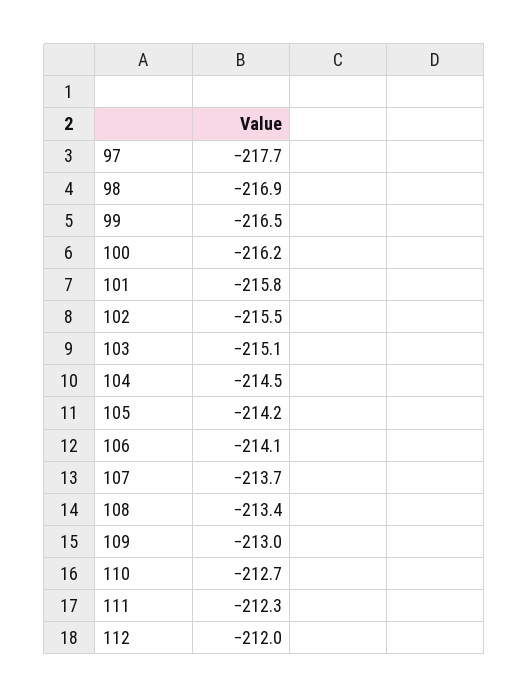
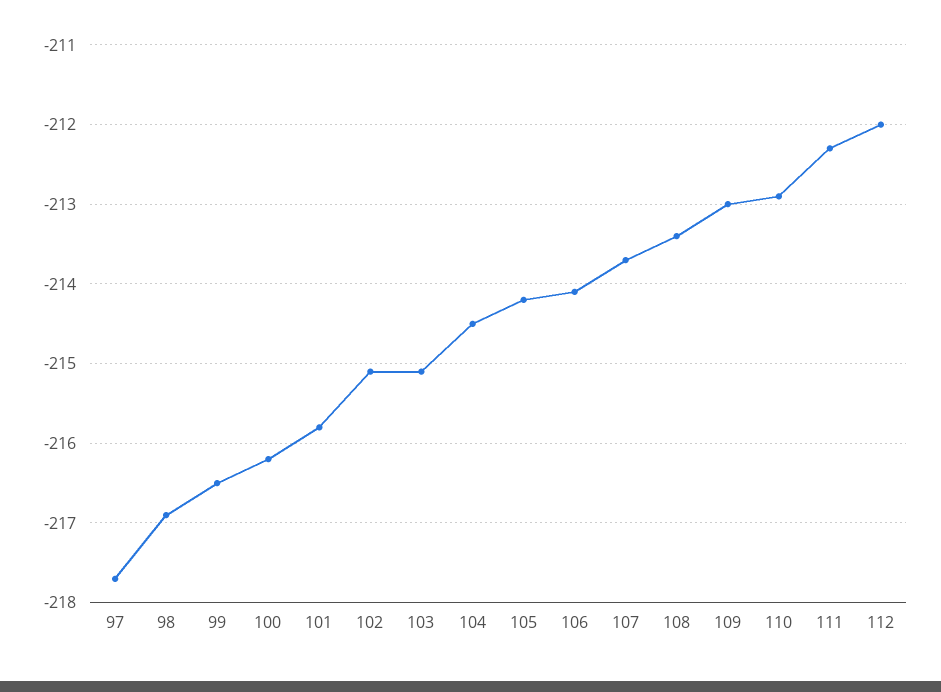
102: -215.5 -> -215.1
110: -212.7 -> -212.9

